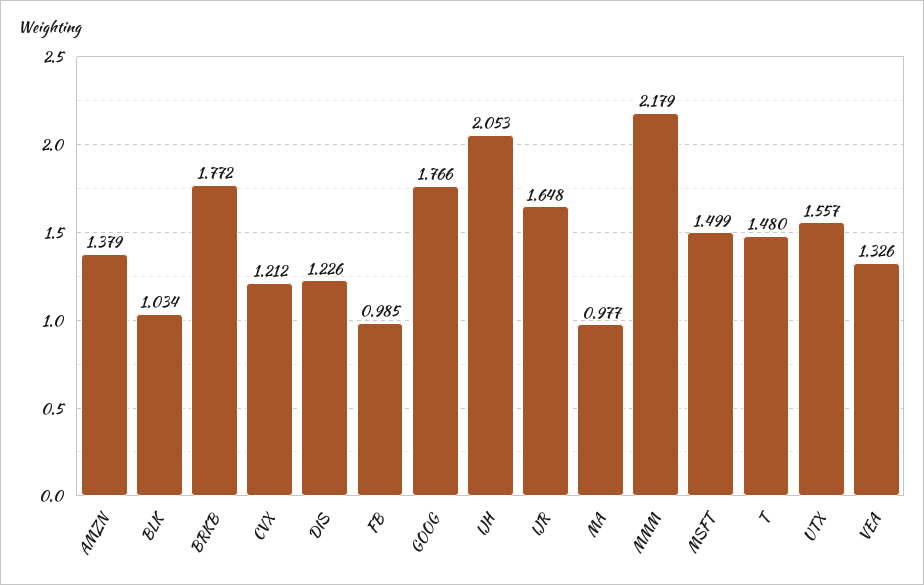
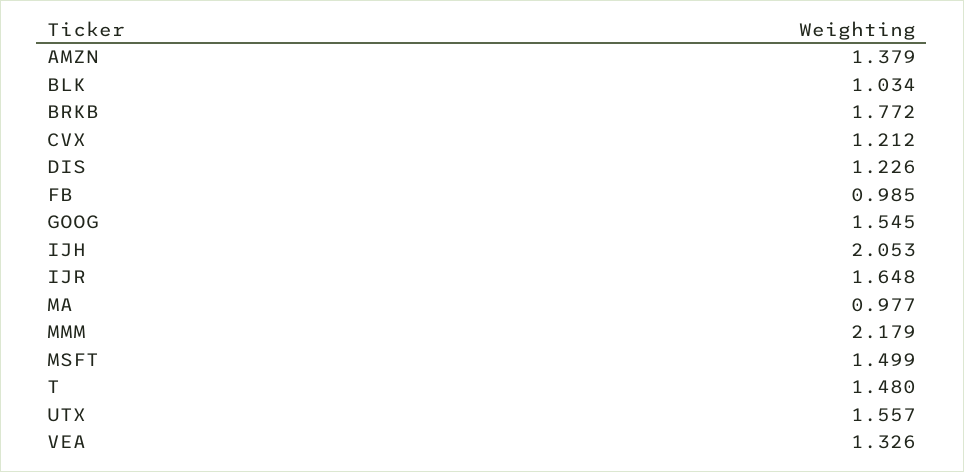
GOOG: 1.766 -> 1.545

